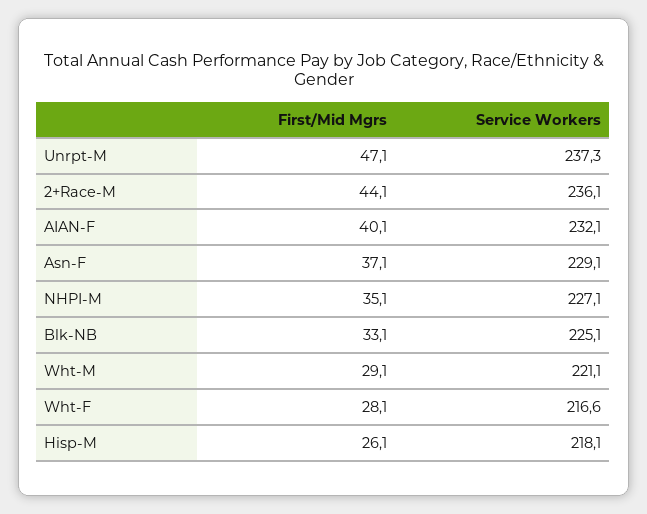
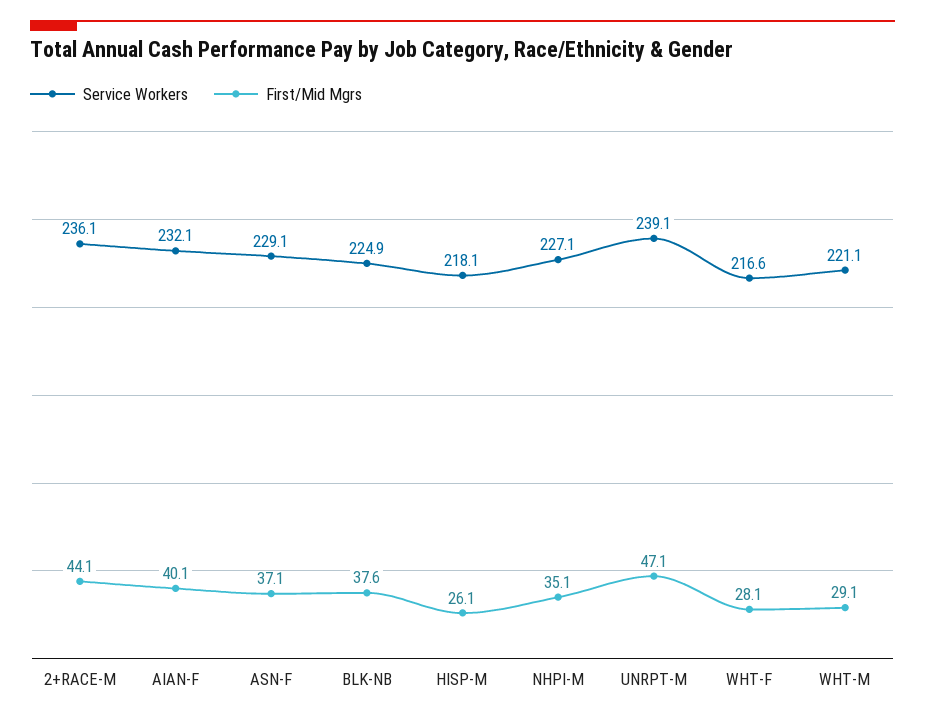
Service Workers, Unrpt-M: 237.3 -> 239.1
First/Mid Mgrs, Blk-NB: 33.1 -> 37.6
Service Workers, Blk-NB: 225.1 -> 224.9

